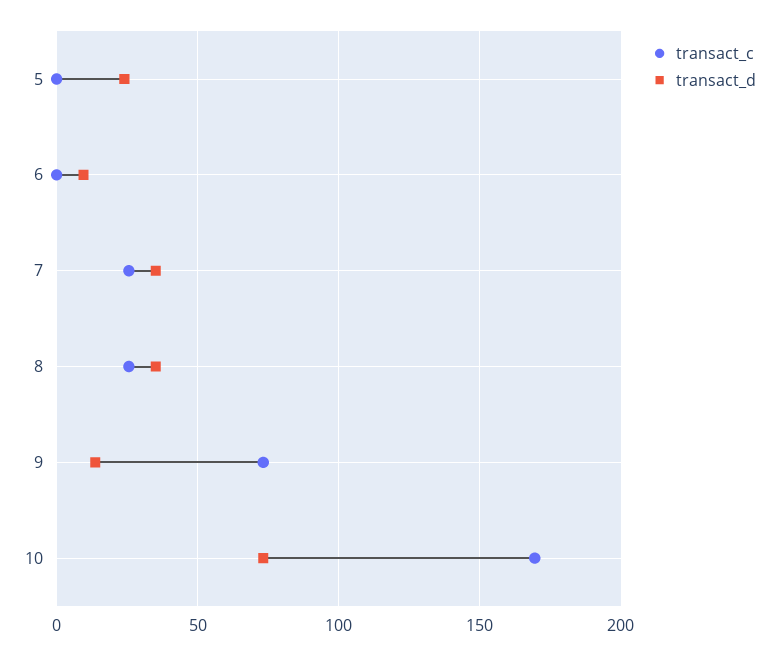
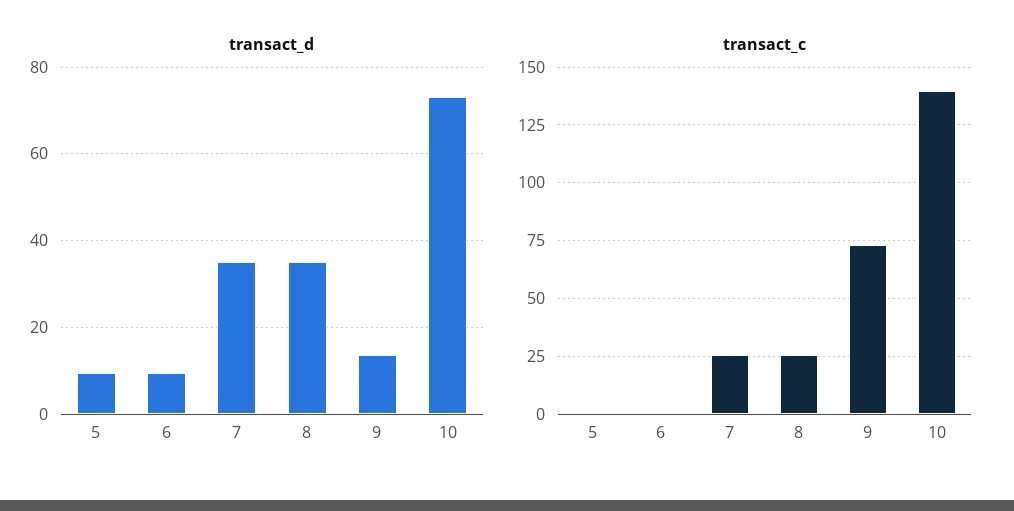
transact_d, 5: 25 -> 10
transact_c, 10: 170 -> 140

